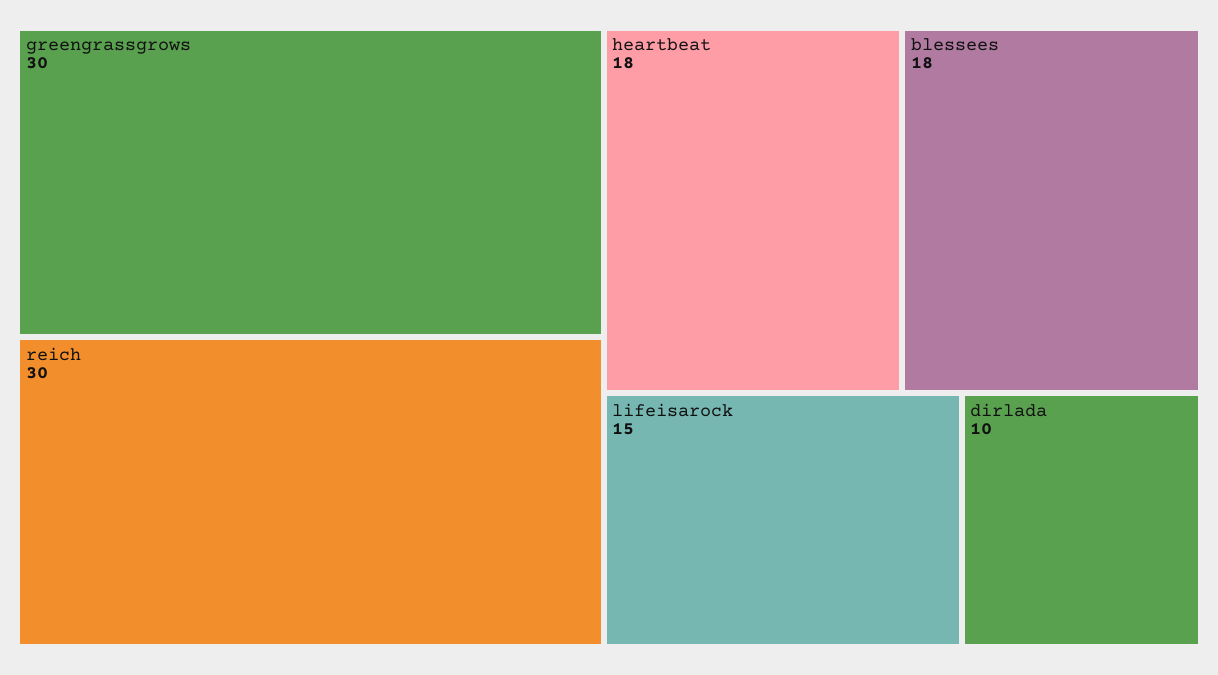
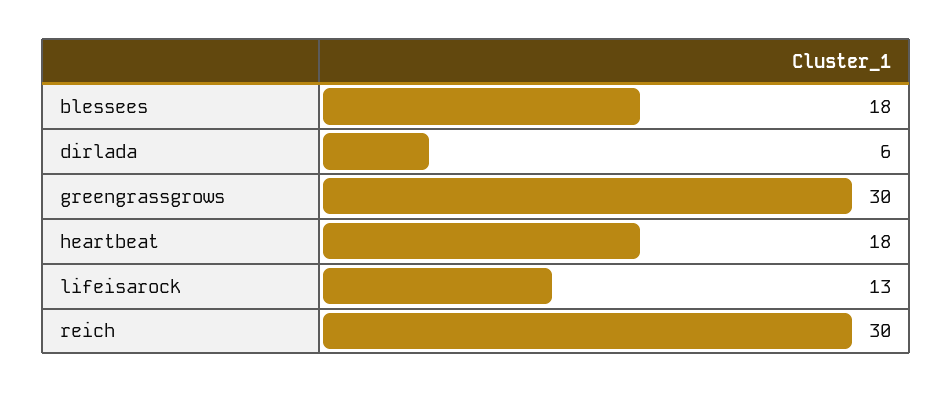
lifeisarock: 15 -> 13
dirlada: 10 -> 6

